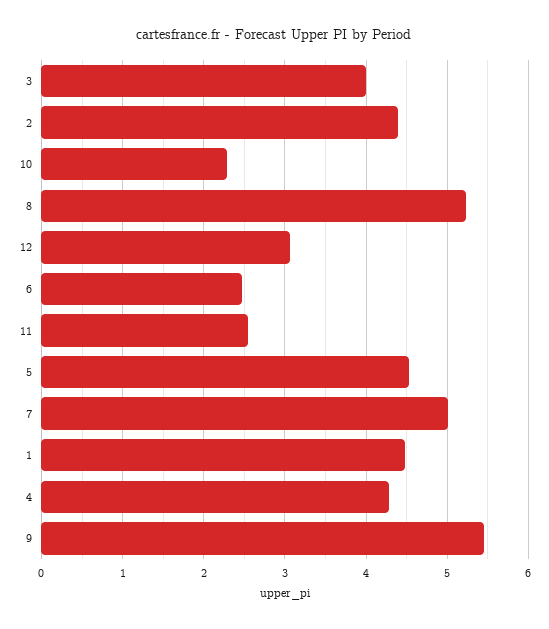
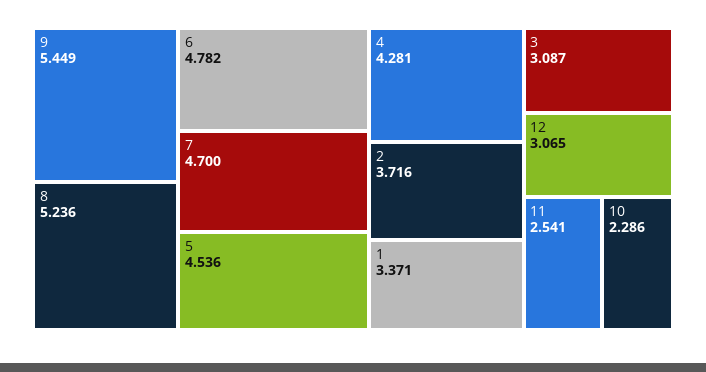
3: 4 -> 3.087
2: 4.4 -> 3.716
6: 2.5 -> 4.782
7: 5 -> 4.7
1: 4.5 -> 3.371

